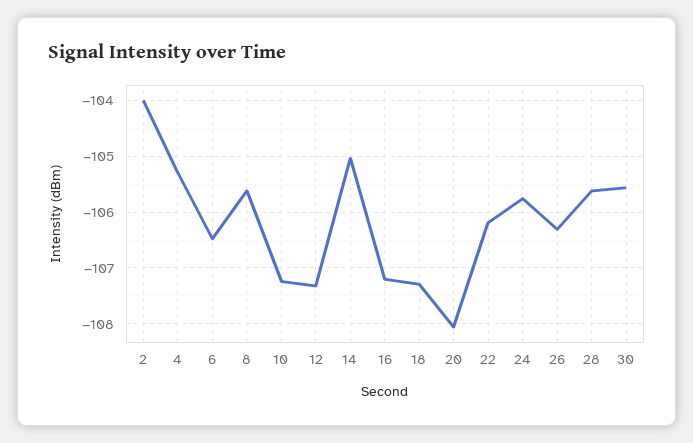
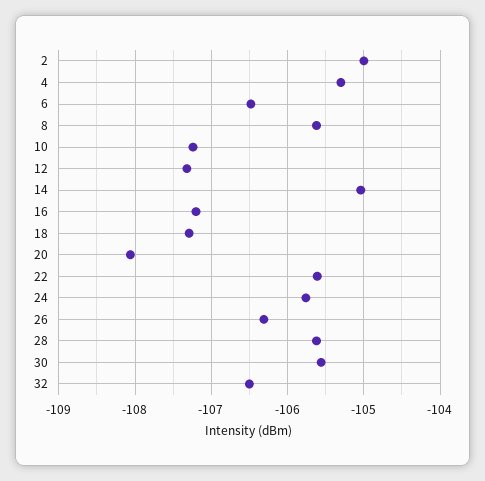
2: -104 -> -105
22: -106.2 -> -105.6
32: none -> -106.5

